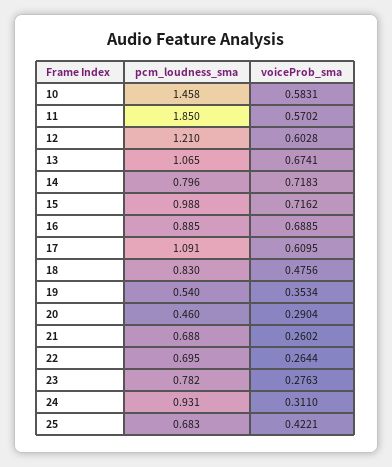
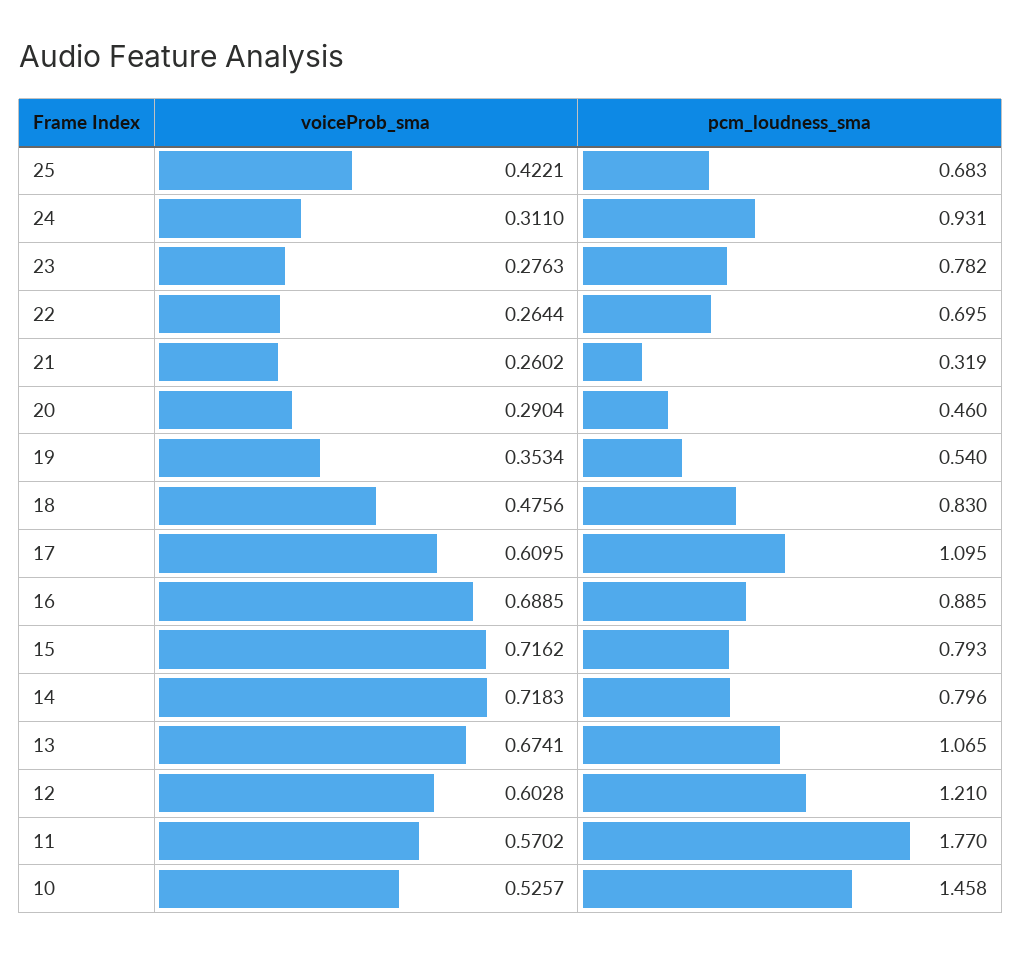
voiceProb_sma, 10: 0.5831 -> 0.5257
pcm_loudness_sma, 11: 1.85 -> 1.77
pcm_loudness_sma, 15: 0.988 -> 0.793
pcm_loudness_sma, 17: 1.091 -> 1.095
pcm_loudness_sma, 21: 0.688 -> 0.319

